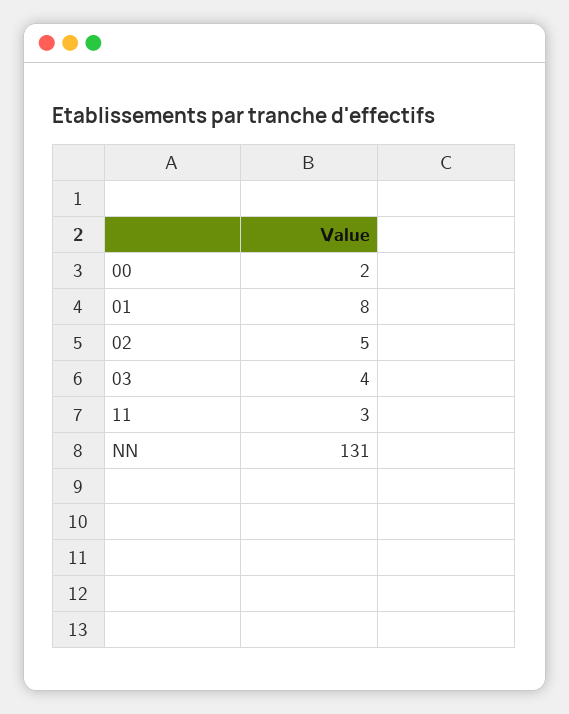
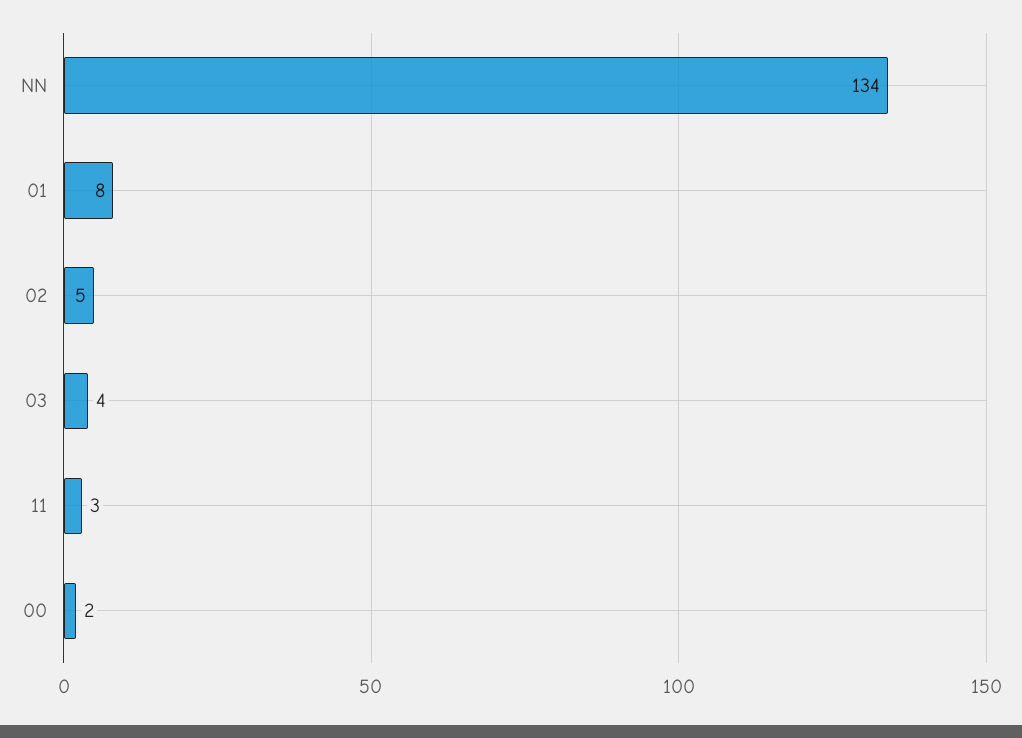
NN: 131 -> 134

